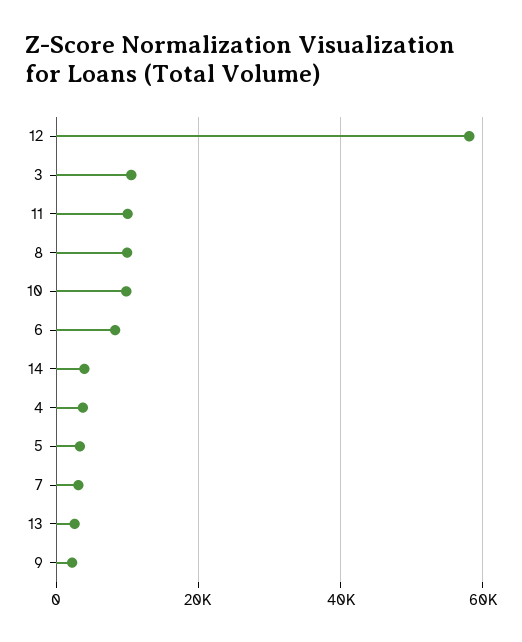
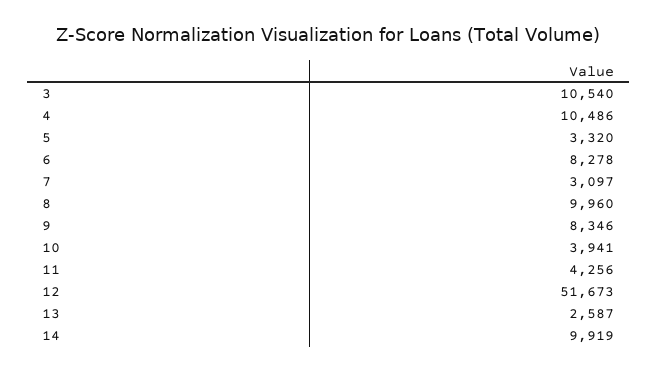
12: 58000 -> 51673
11: 10000 -> 4256
10: 10000 -> 3941
14: 4000 -> 9919
4: 4000 -> 10486
9: 2000 -> 8346

